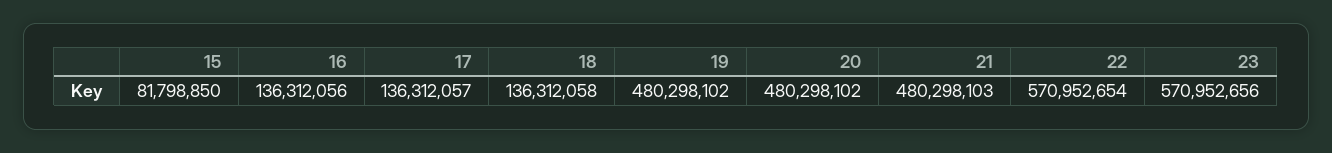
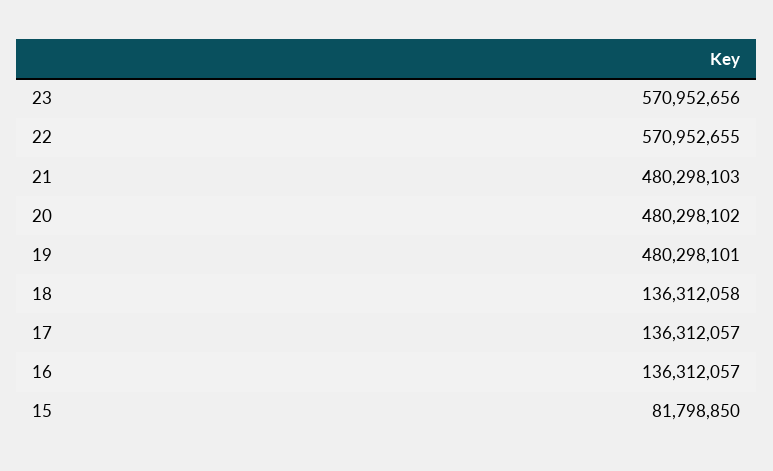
16: 136312056 -> 136312057
19: 480298102 -> 480298101
22: 570952654 -> 570952655

